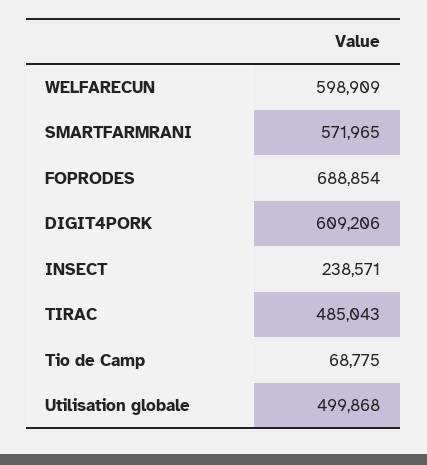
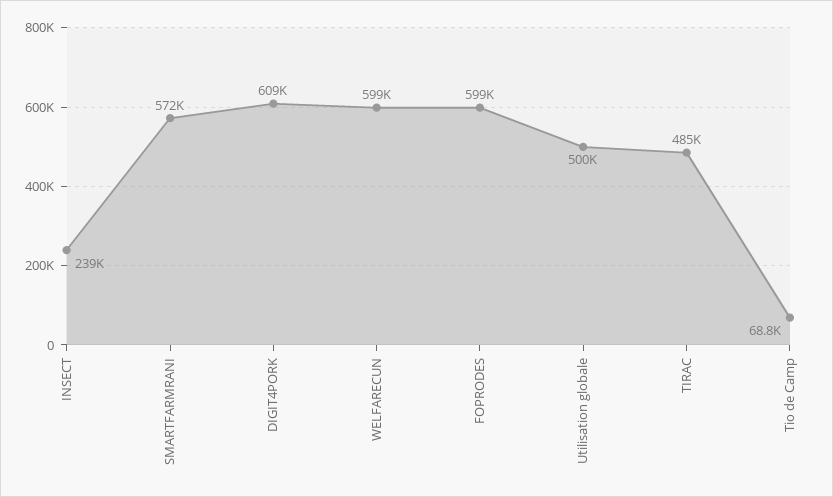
FOPRODES: 688854 -> 599000

